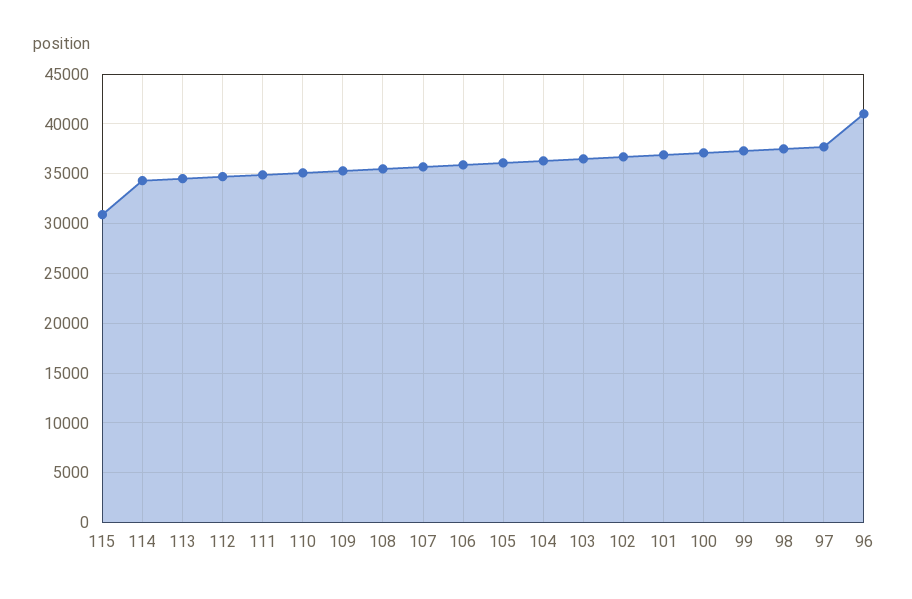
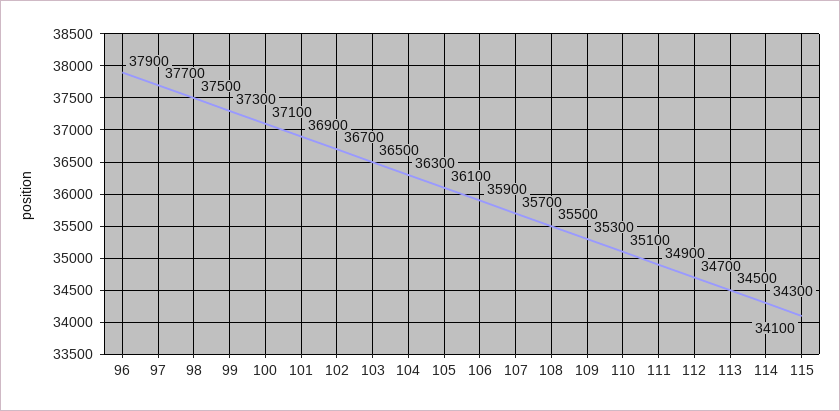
115: 31000 -> 34100
96: 41000 -> 37900

